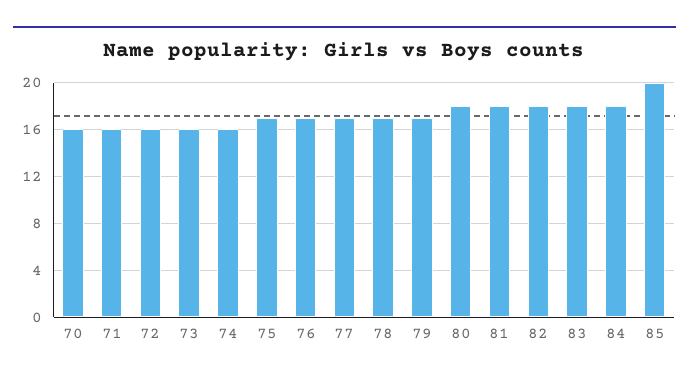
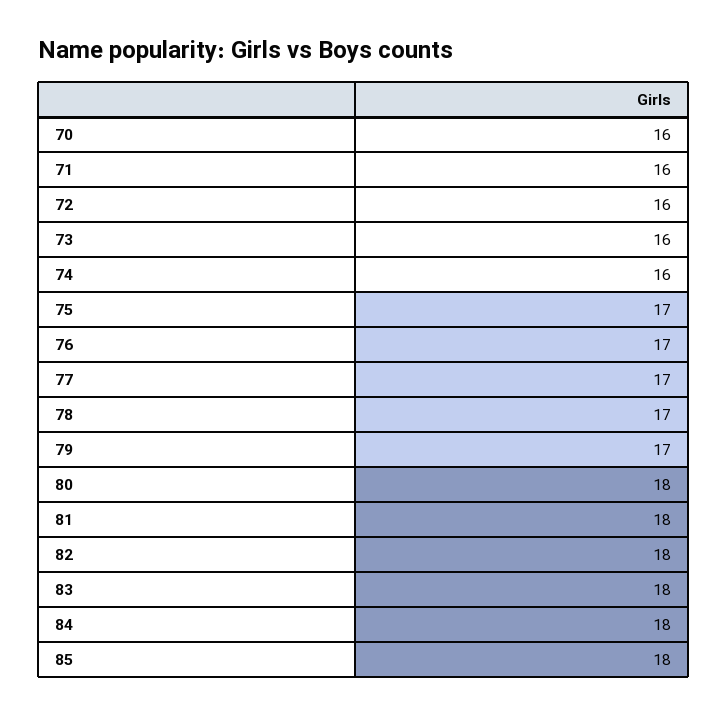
85: 20 -> 18

